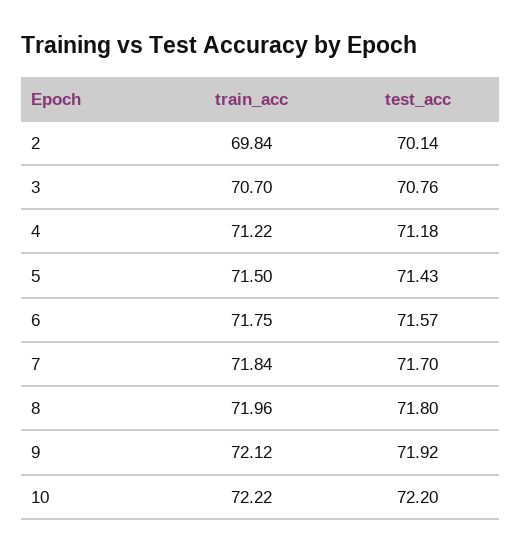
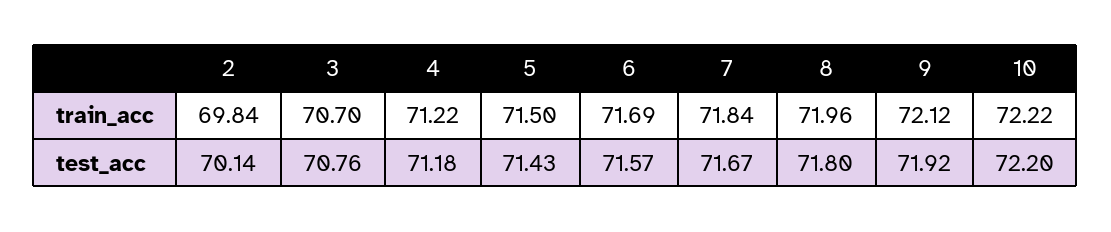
train_acc, 6: 71.75 -> 71.69
test_acc, 7: 71.7 -> 71.67

